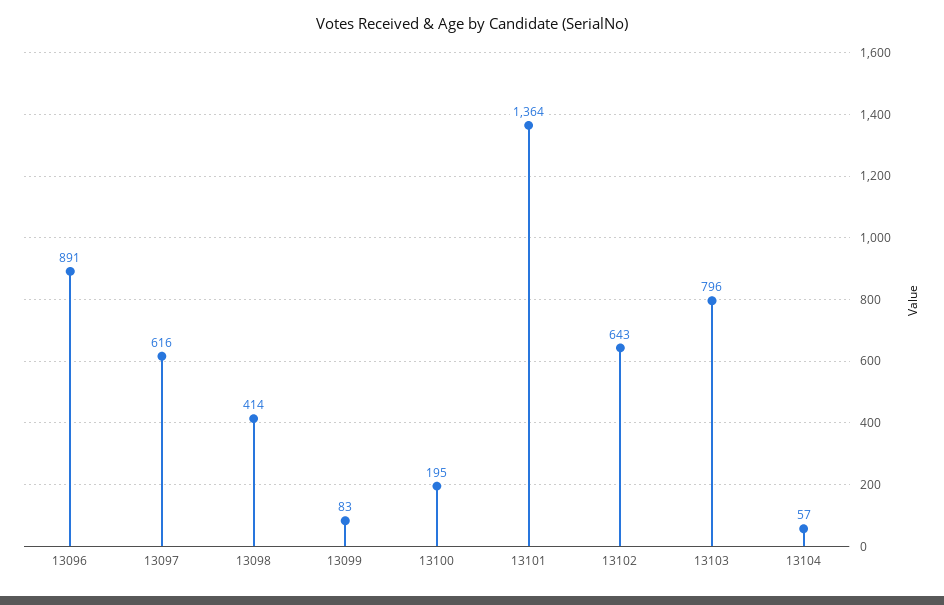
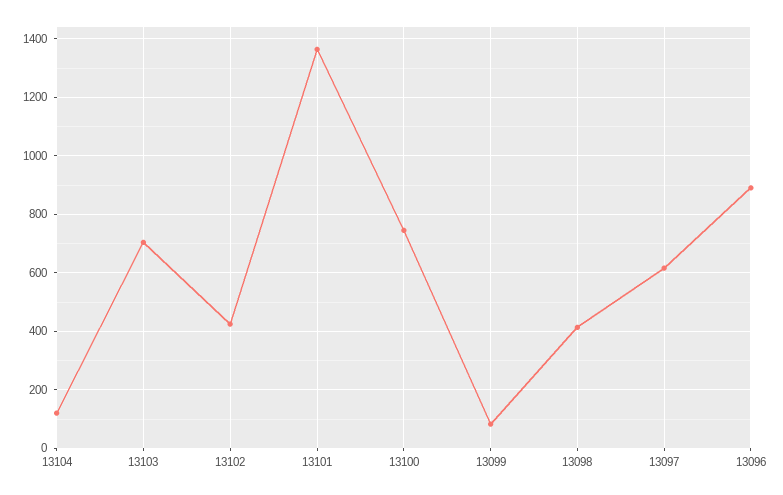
13100: 195 -> 750
13102: 643 -> 425
13103: 796 -> 700
13104: 57 -> 125

